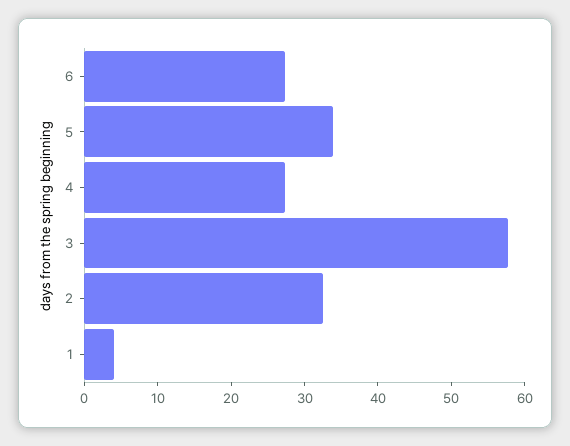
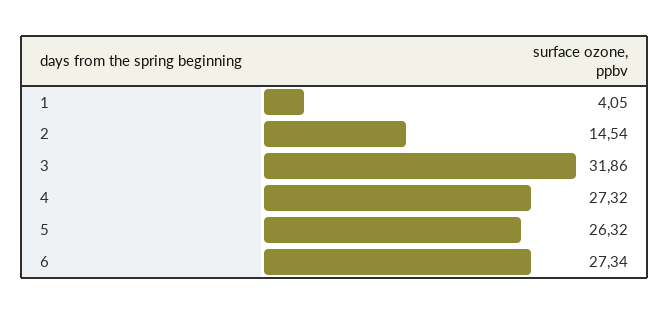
5: 34 -> 26.32
3: 58 -> 31.86
2: 32 -> 14.54

